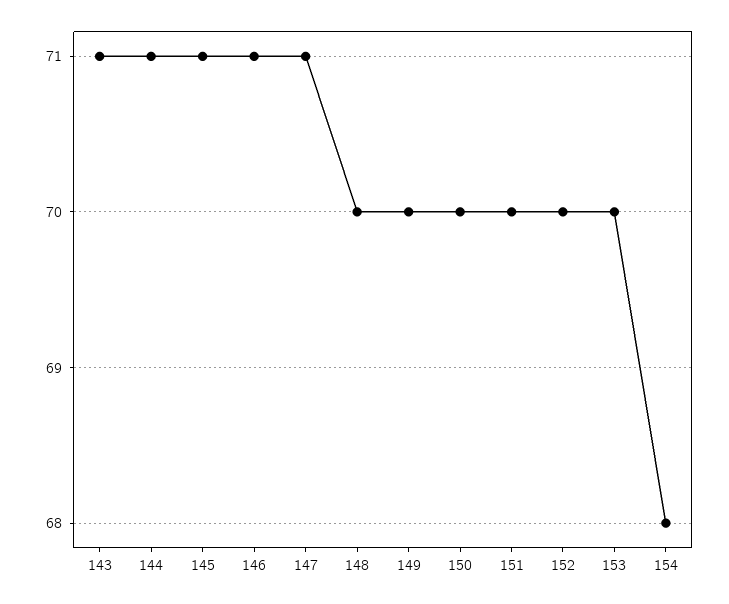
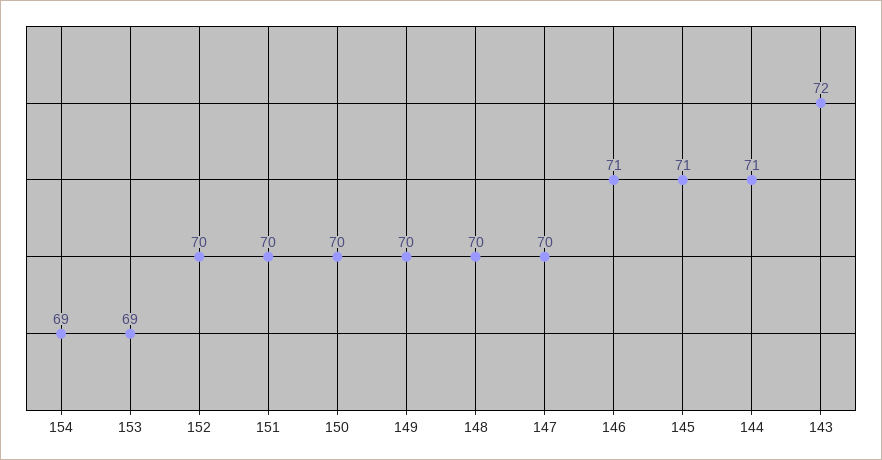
143: 71 -> 72
147: 71 -> 70
153: 70 -> 69
154: 68 -> 69

